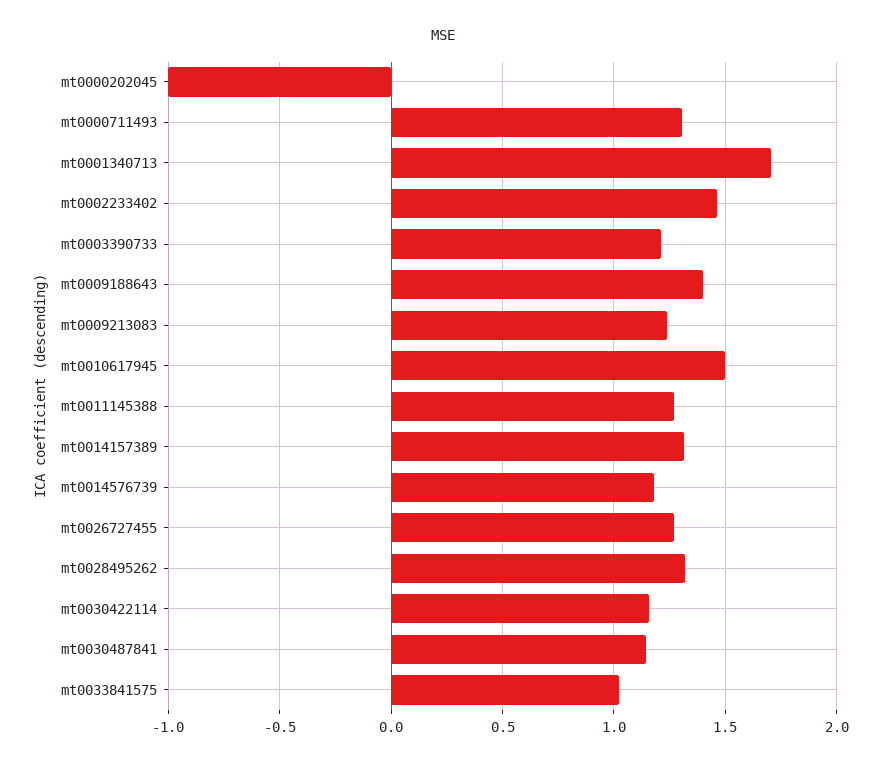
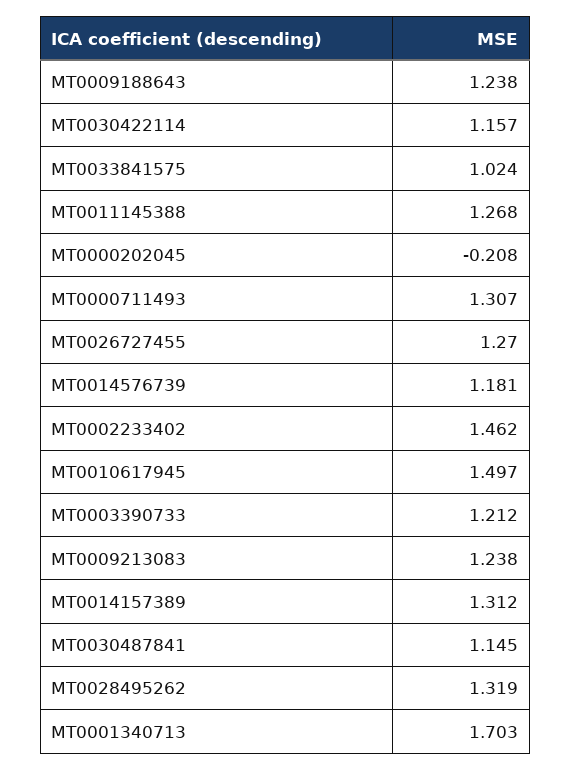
mt0000202045: -1 -> -0.208
mt0009188643: 1.4 -> 1.238

